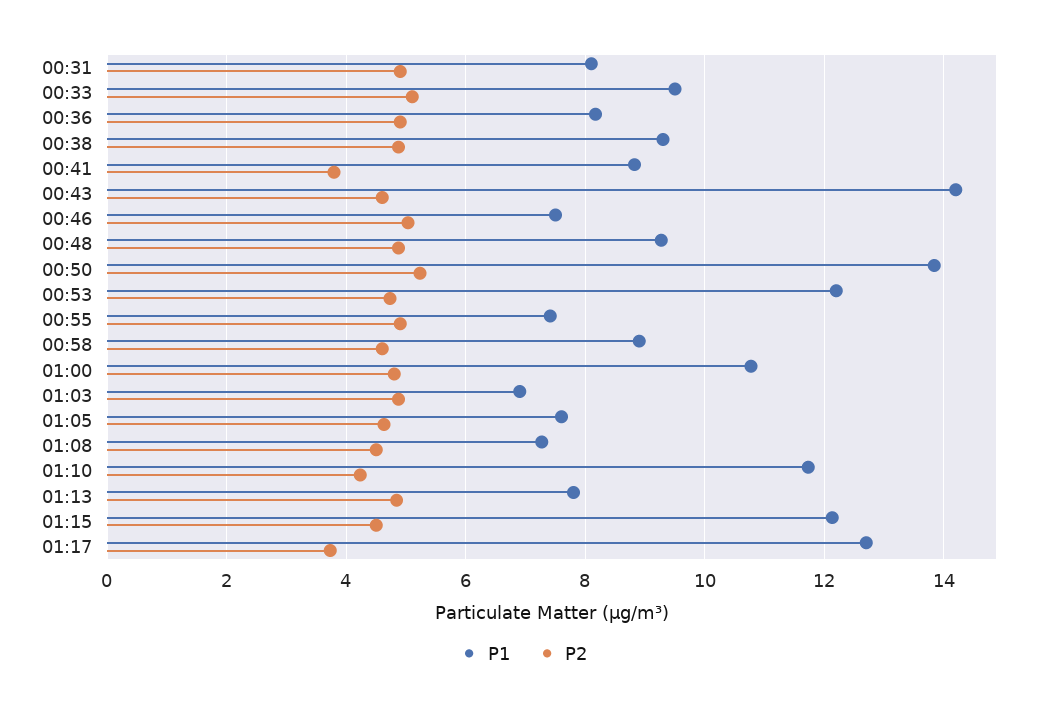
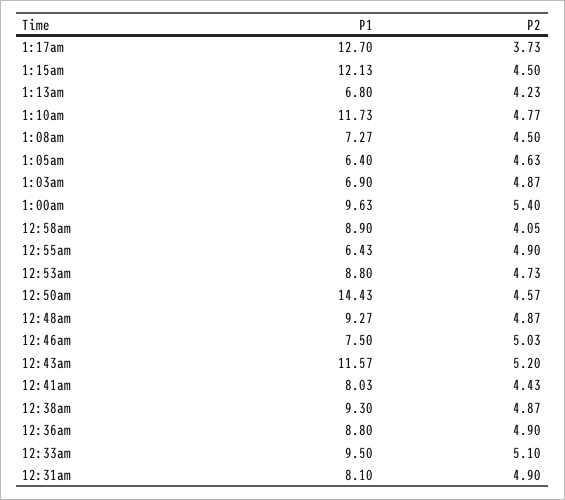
P1, 00:36: 8.2 -> 8.8
P1, 00:41: 8.8 -> 8.03
P2, 00:41: 3.8 -> 4.43
P1, 00:43: 14.2 -> 11.57
P2, 00:43: 4.6 -> 5.2
P1, 00:50: 13.8 -> 14.43
P2, 00:50: 5.2 -> 4.57
P1, 00:53: 12.2 -> 8.8
P1, 00:55: 7.4 -> 6.43
P2, 00:58: 4.6 -> 4.05
P1, 01:00: 10.8 -> 9.63
P2, 01:00: 4.8 -> 5.4
P1, 01:05: 7.6 -> 6.4
P2, 01:10: 4.2 -> 4.77
P1, 01:13: 7.8 -> 6.8
P2, 01:13: 4.8 -> 4.23

